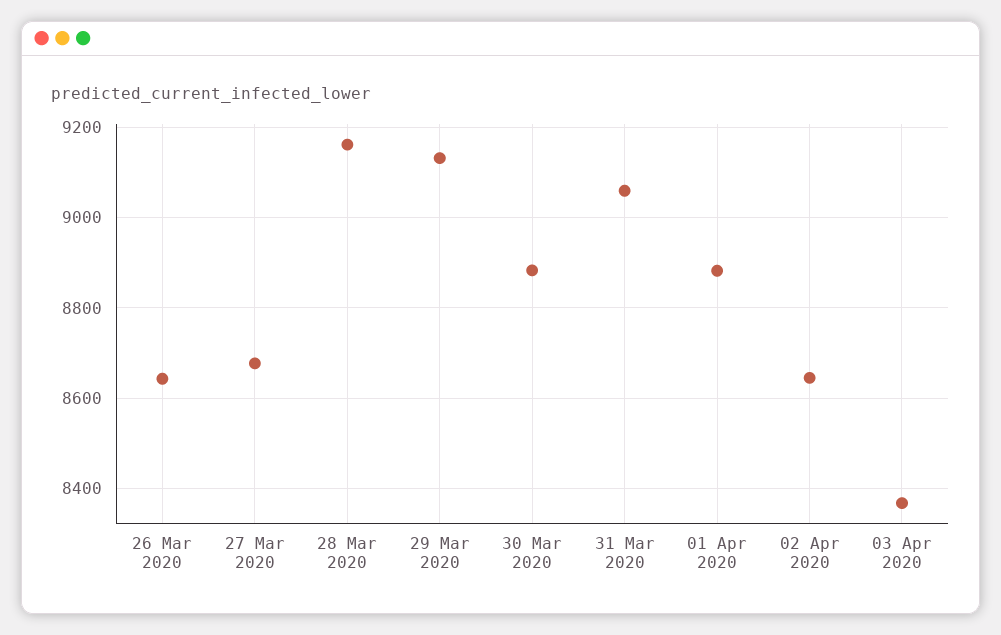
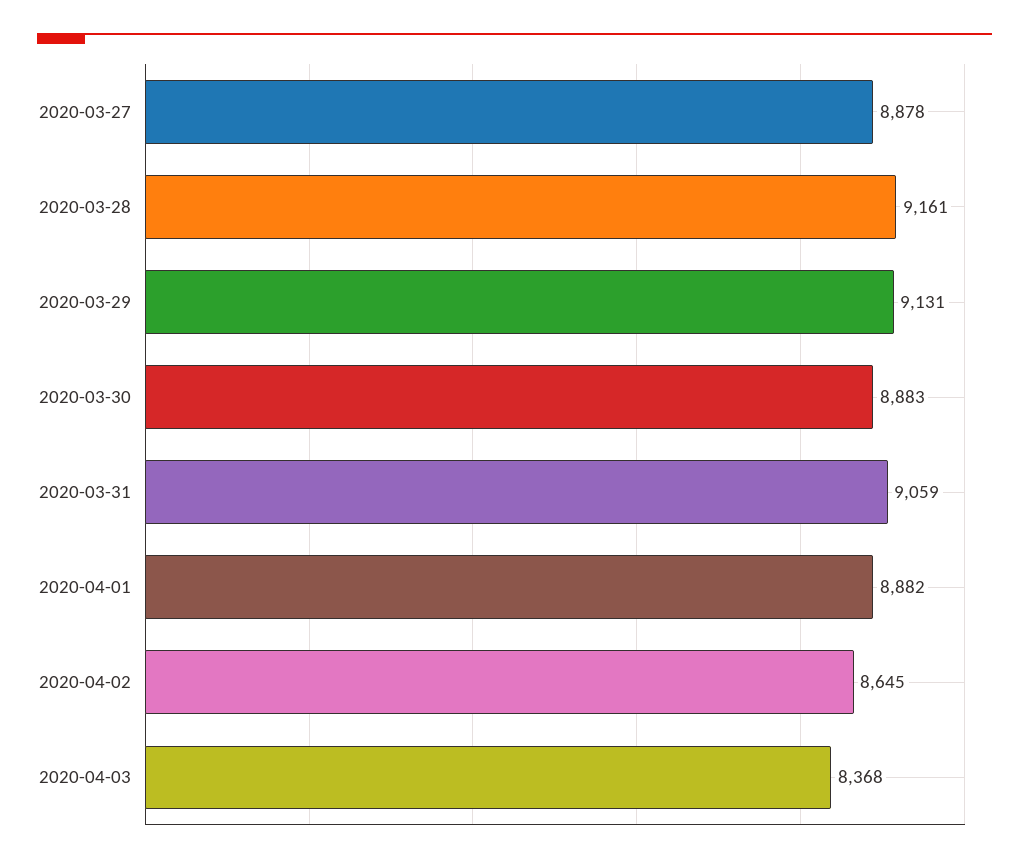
26 Mar 2020: 8640 -> none
27 Mar 2020: 8680 -> 8878

